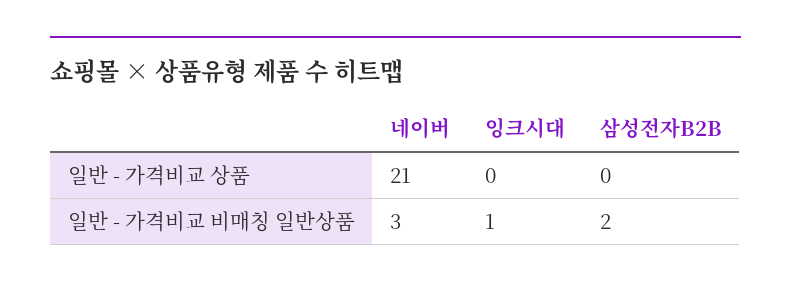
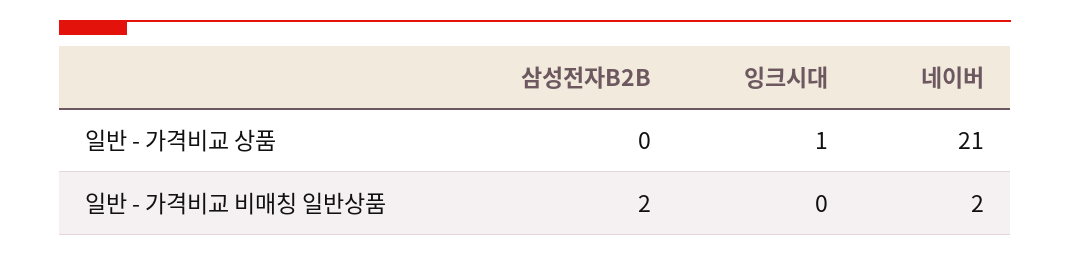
잉크시대, 일반 - 가격비교 상품: 0 -> 1
네이버, 일반 - 가격비교 비매칭 일반상품: 3 -> 2
잉크시대, 일반 - 가격비교 비매칭 일반상품: 1 -> 0

